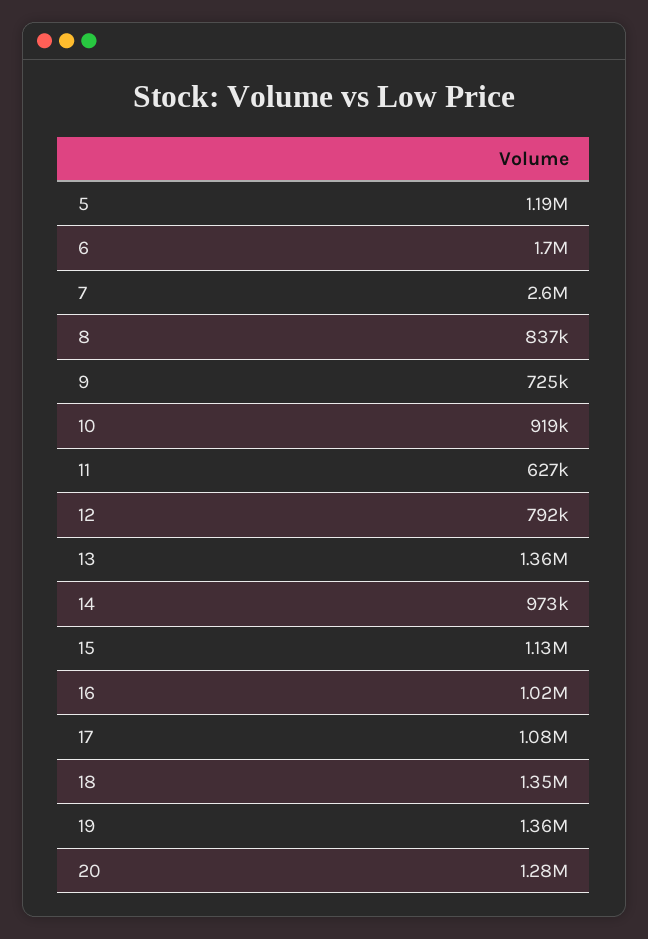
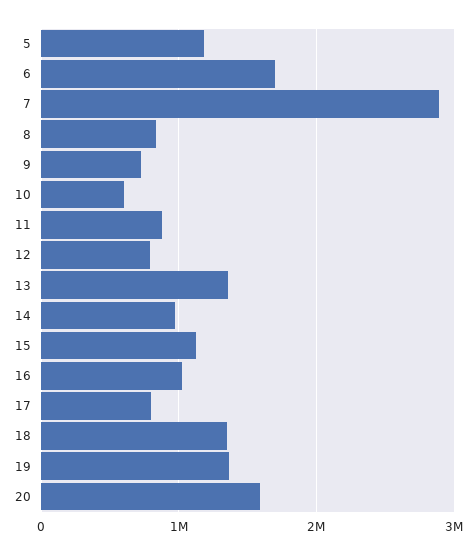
7: 2600000 -> 2900000
10: 919000 -> 600000
11: 627000 -> 900000
17: 1080000 -> 800000
20: 1280000 -> 1600000

